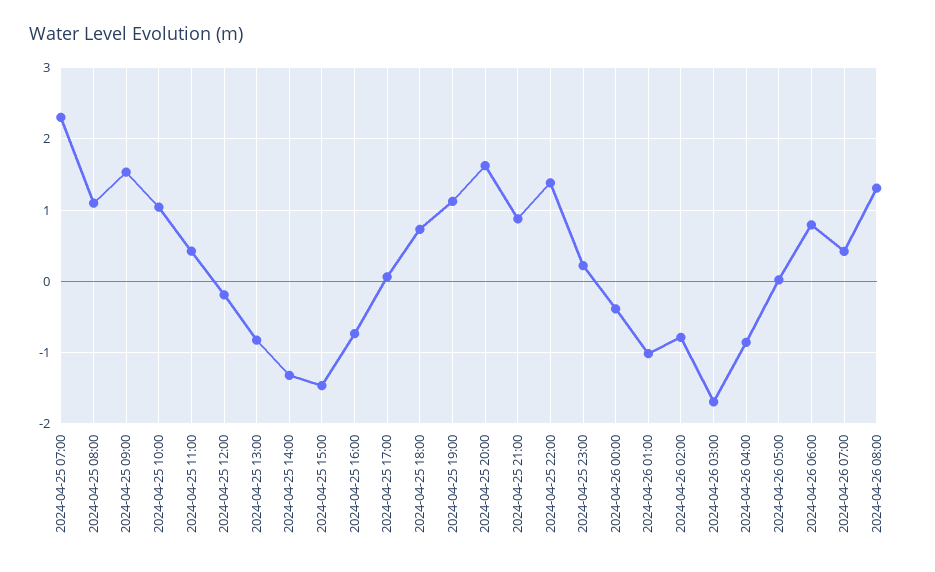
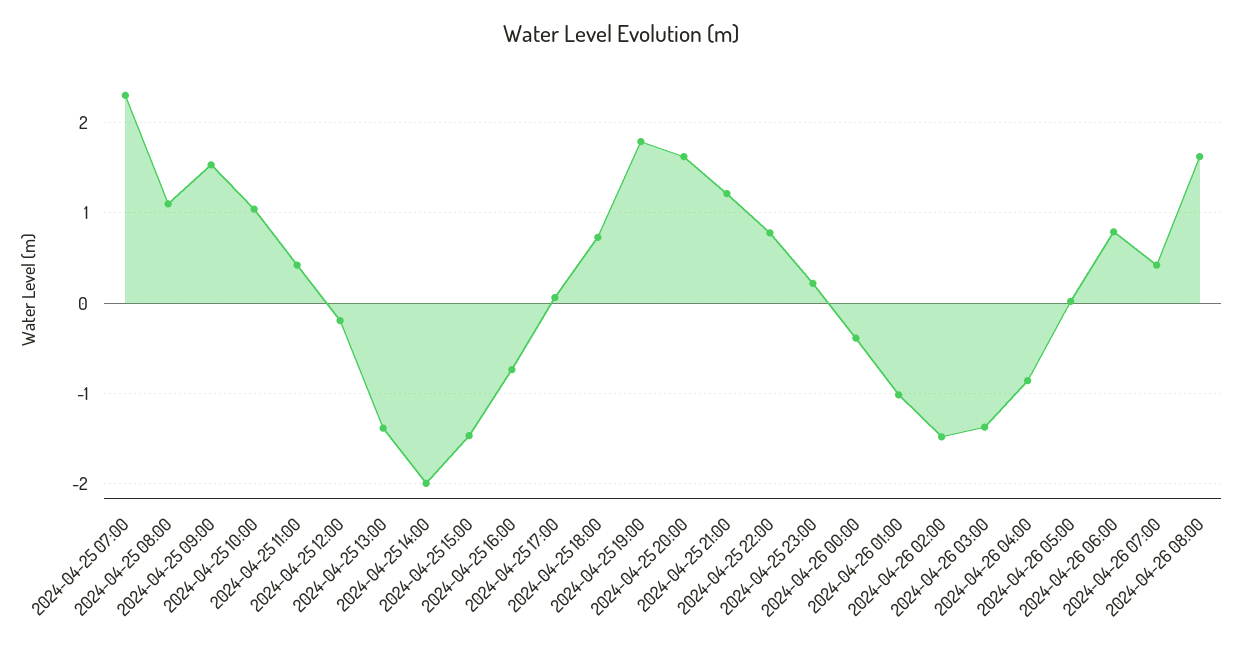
2024-04-25 13:00: -0.8 -> -1.4
2024-04-25 14:00: -1.3 -> -2
2024-04-25 19:00: 1.1 -> 1.8
2024-04-25 21:00: 0.9 -> 1.2
2024-04-25 22:00: 1.4 -> 0.8
2024-04-26 02:00: -0.8 -> -1.5
2024-04-26 03:00: -1.7 -> -1.4
2024-04-26 08:00: 1.3 -> 1.6

